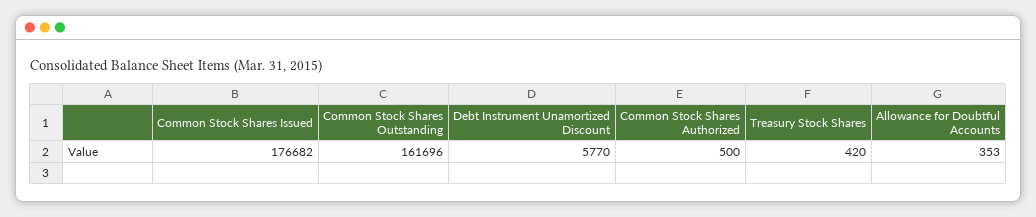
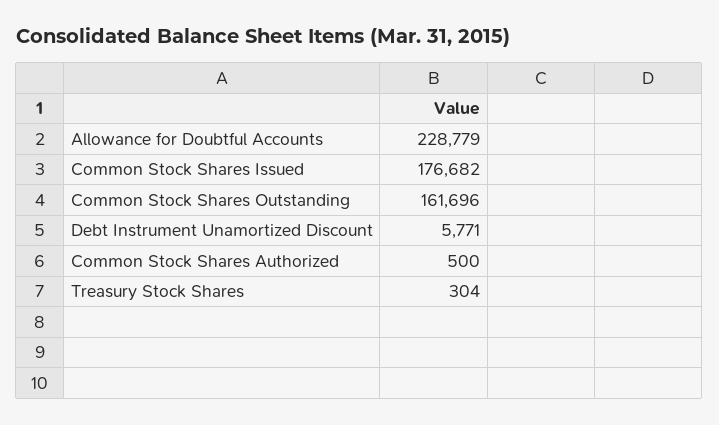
Debt Instrument Unamortized Discount: 5770 -> 5771
Treasury Stock Shares: 420 -> 304
Allowance for Doubtful Accounts: 353 -> 228779

